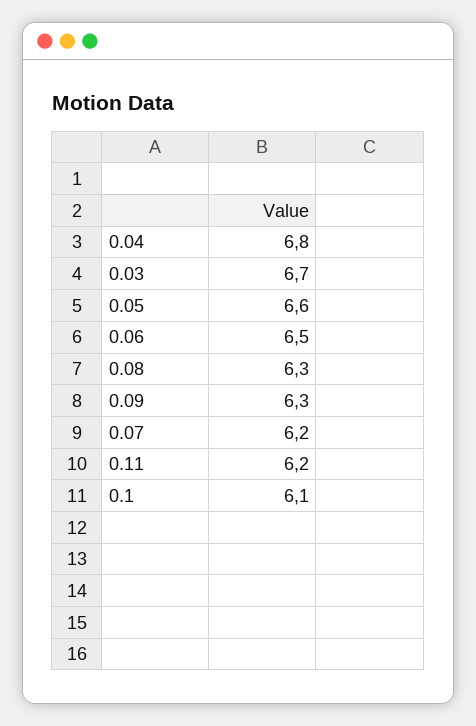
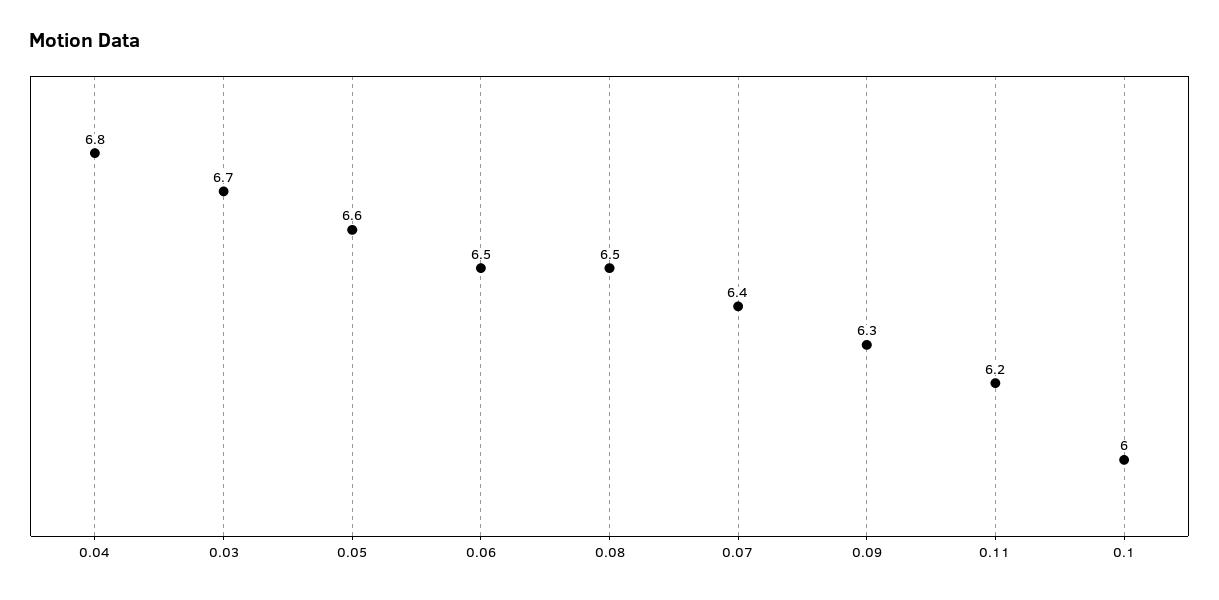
0.08: 6.3 -> 6.5
0.07: 6.2 -> 6.4
0.1: 6.1 -> 6

